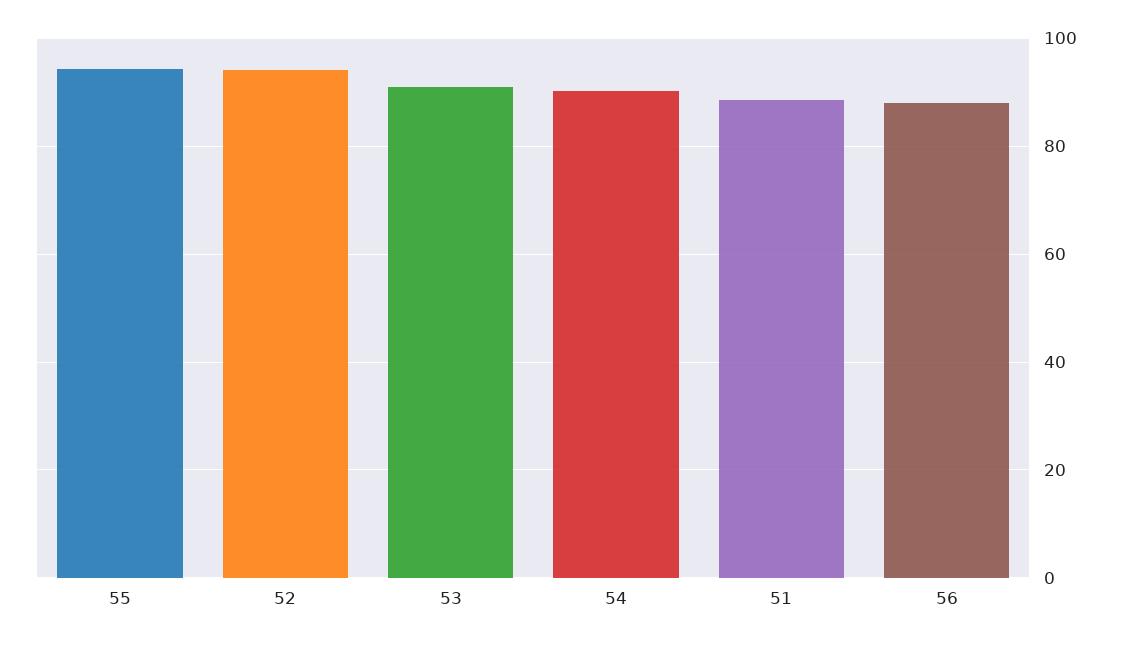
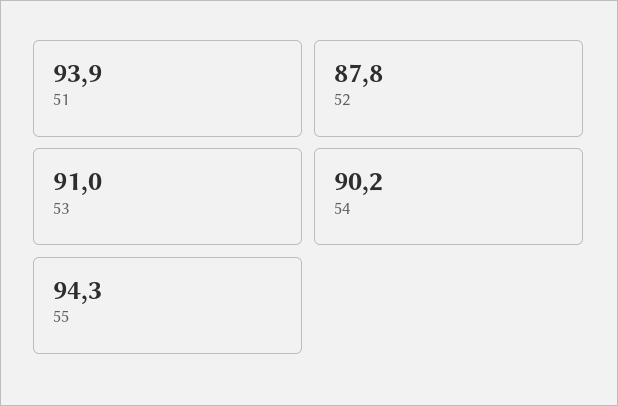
52: 94 -> 87.8
51: 88 -> 93.9
56: 88 -> none

